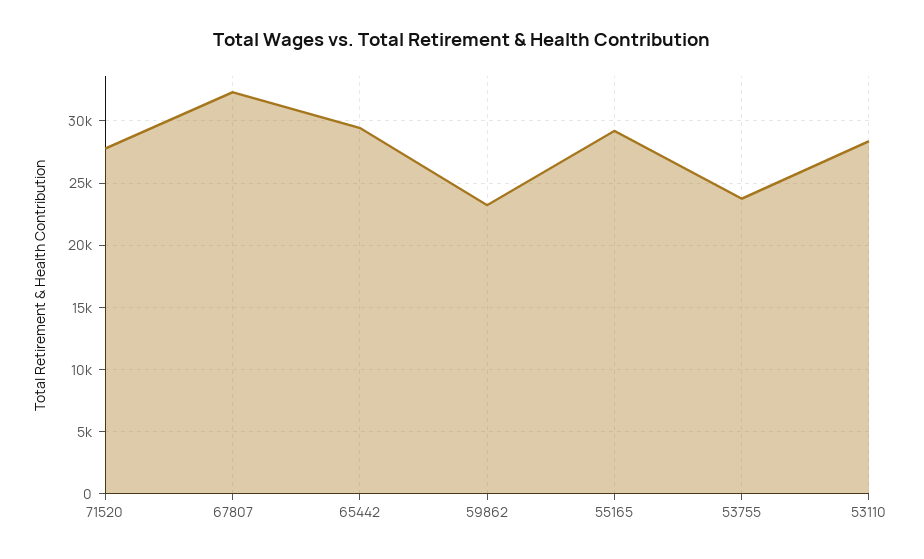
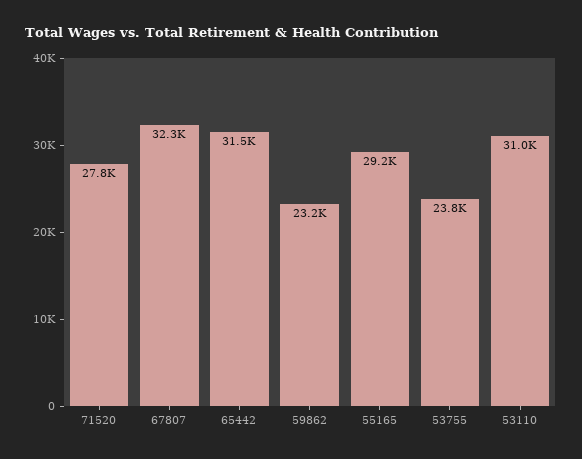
65442: 29500 -> 31500
53110: 28500 -> 31000

